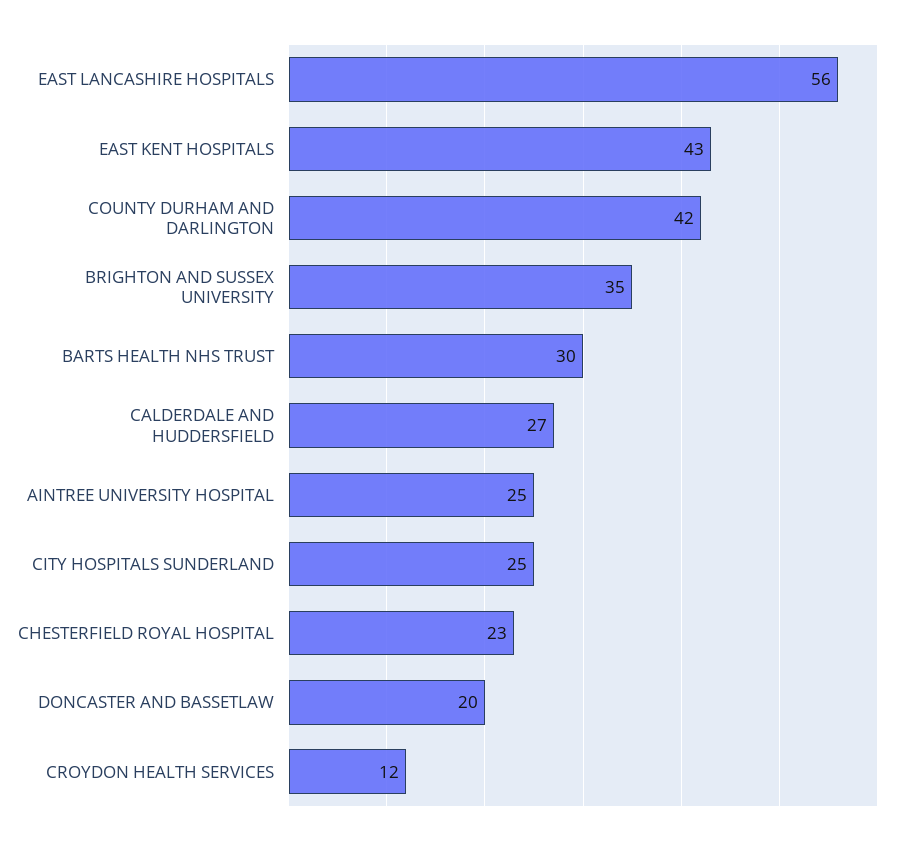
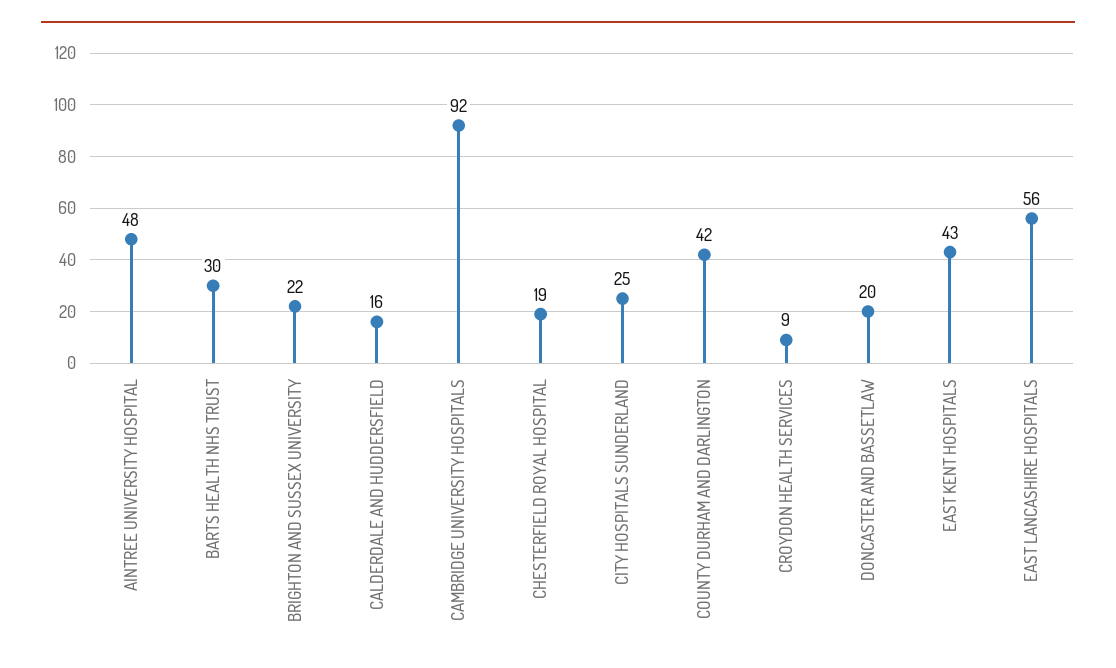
BRIGHTON AND SUSSEX UNIVERSITY: 35 -> 22
CALDERDALE AND HUDDERSFIELD: 27 -> 16
AINTREE UNIVERSITY HOSPITAL: 25 -> 48
CHESTERFIELD ROYAL HOSPITAL: 23 -> 19
CROYDON HEALTH SERVICES: 12 -> 9
CAMBRIDGE UNIVERSITY HOSPITALS: none -> 92

